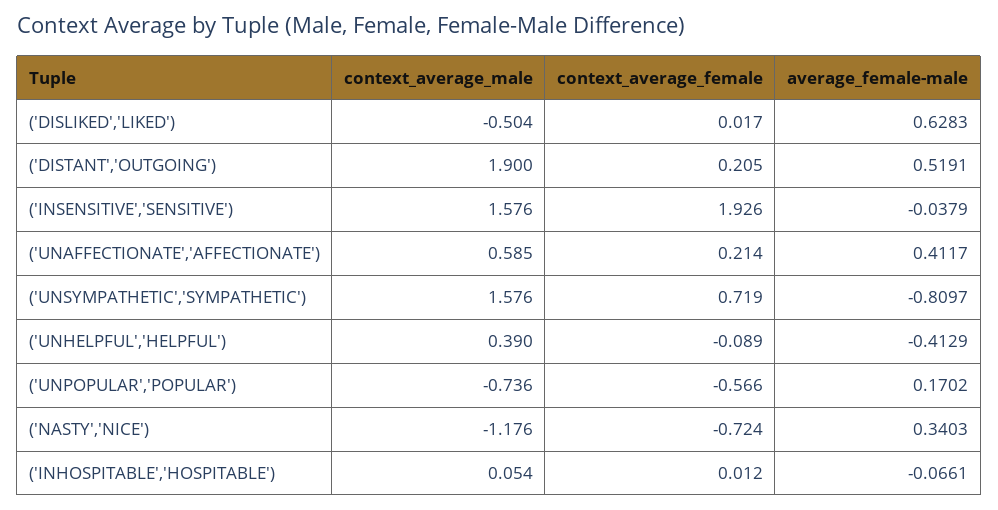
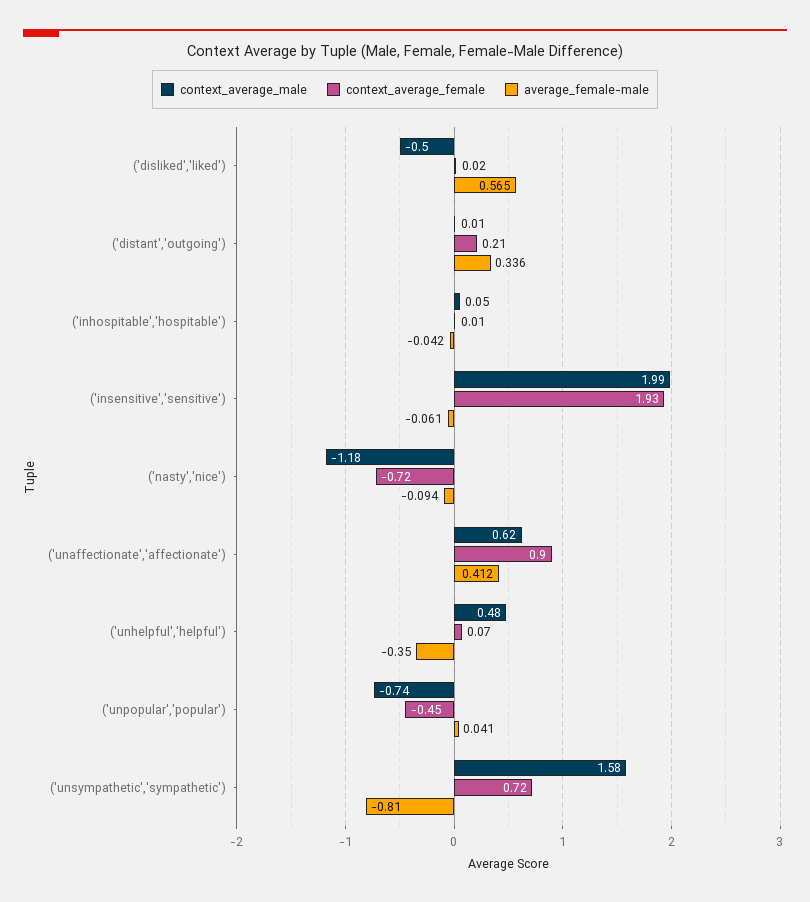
average_female-male, ('DISLIKED','LIKED'): 0.6283 -> 0.565
context_average_male, ('DISTANT','OUTGOING'): 1.9 -> 0.01
average_female-male, ('DISTANT','OUTGOING'): 0.5191 -> 0.336
context_average_male, ('INSENSITIVE','SENSITIVE'): 1.576 -> 1.99
average_female-male, ('INSENSITIVE','SENSITIVE'): -0.0379 -> -0.061
context_average_male, ('UNAFFECTIONATE','AFFECTIONATE'): 0.585 -> 0.62
context_average_female, ('UNAFFECTIONATE','AFFECTIONATE'): 0.214 -> 0.9
context_average_male, ('UNHELPFUL','HELPFUL'): 0.39 -> 0.48
context_average_female, ('UNHELPFUL','HELPFUL'): -0.089 -> 0.07
average_female-male, ('UNHELPFUL','HELPFUL'): -0.4129 -> -0.35
context_average_female, ('UNPOPULAR','POPULAR'): -0.566 -> -0.45
average_female-male, ('UNPOPULAR','POPULAR'): 0.1702 -> 0.041
average_female-male, ('NASTY','NICE'): 0.3403 -> -0.094
average_female-male, ('INHOSPITABLE','HOSPITABLE'): -0.0661 -> -0.042

